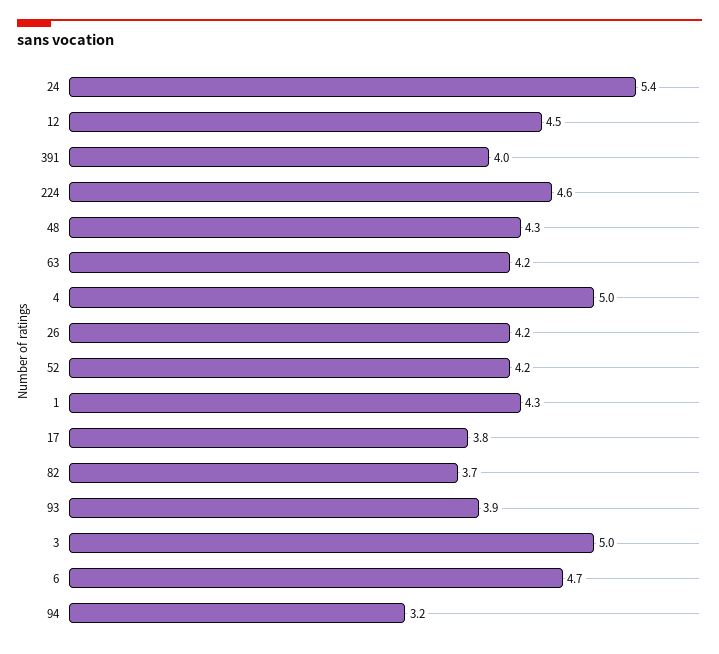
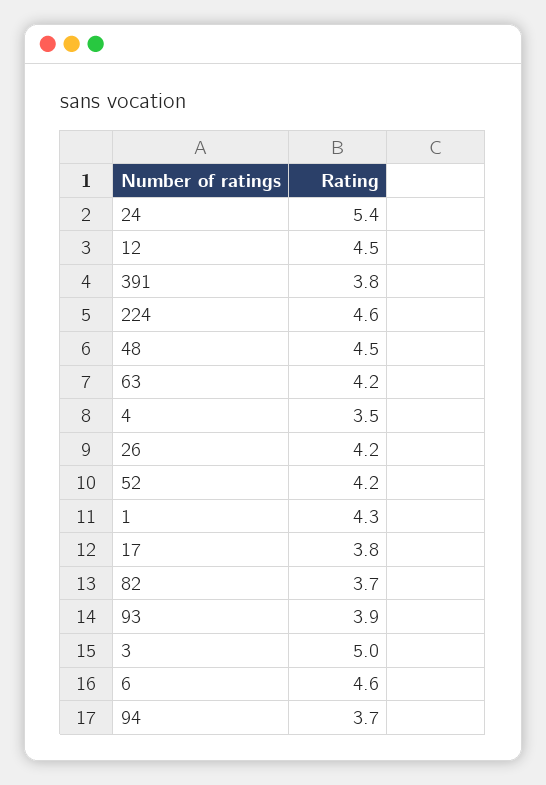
391: 4 -> 3.8
48: 4.3 -> 4.5
4: 5 -> 3.5
6: 4.7 -> 4.6
94: 3.2 -> 3.7

